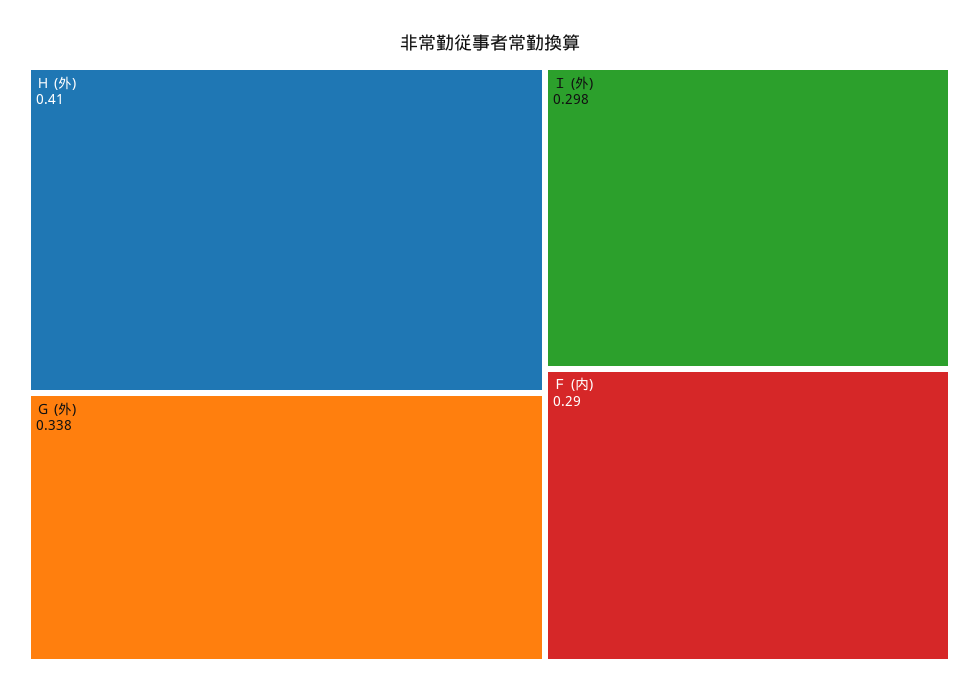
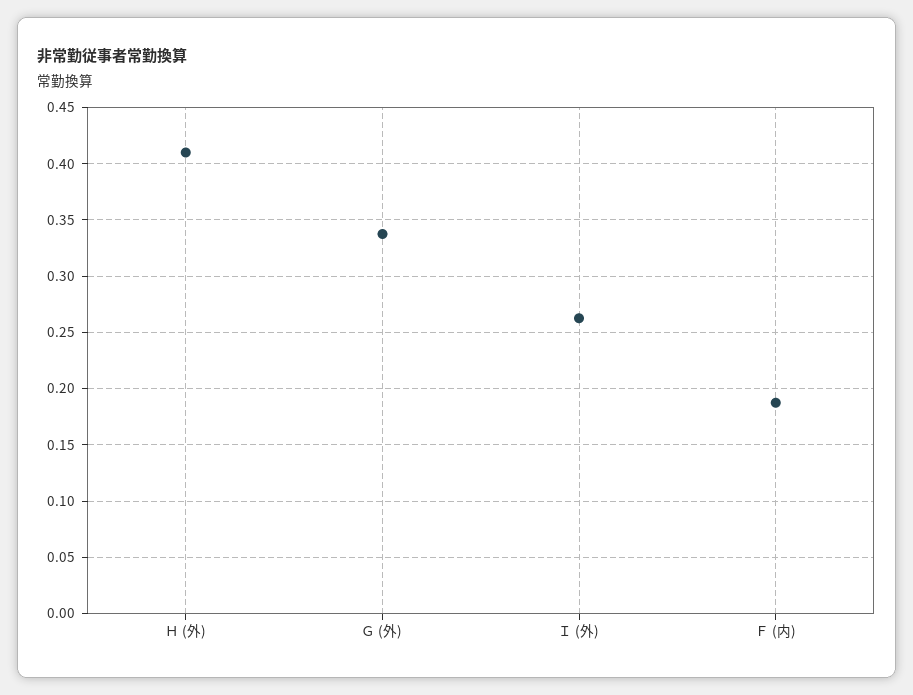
Ｉ (外): 0.298 -> 0.26
Ｆ (内): 0.29 -> 0.19

